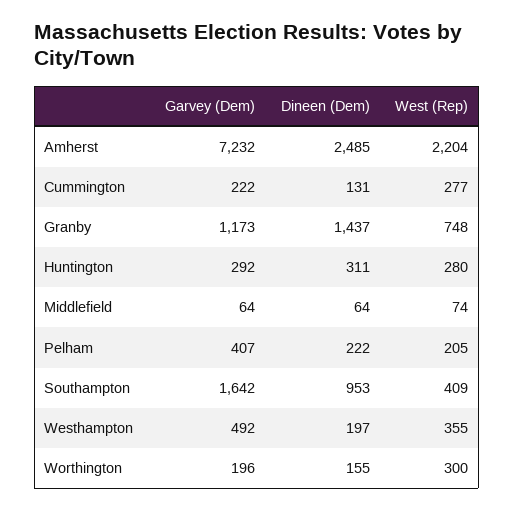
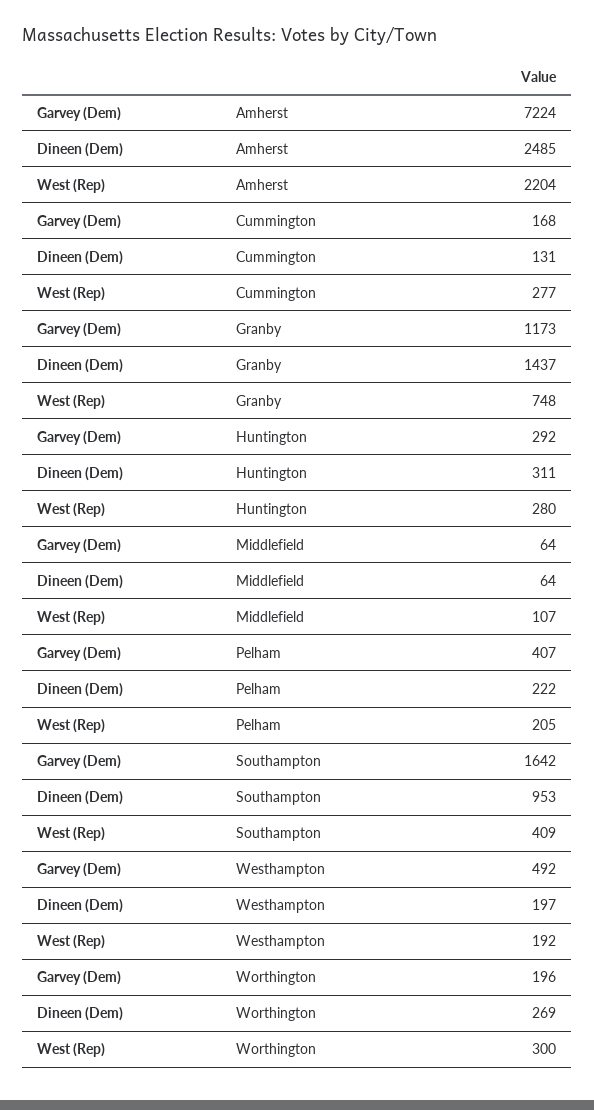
Garvey (Dem), Amherst: 7232 -> 7224
Garvey (Dem), Cummington: 222 -> 168
West (Rep), Middlefield: 74 -> 107
West (Rep), Westhampton: 355 -> 192
Dineen (Dem), Worthington: 155 -> 269

